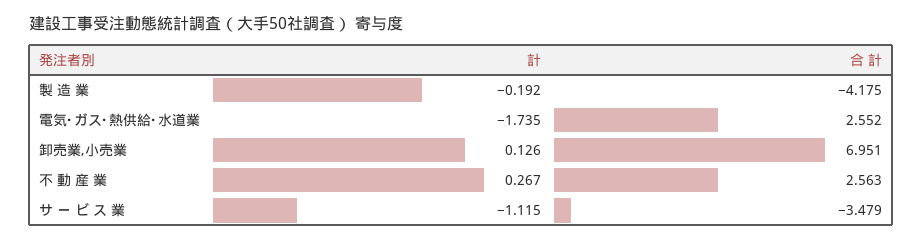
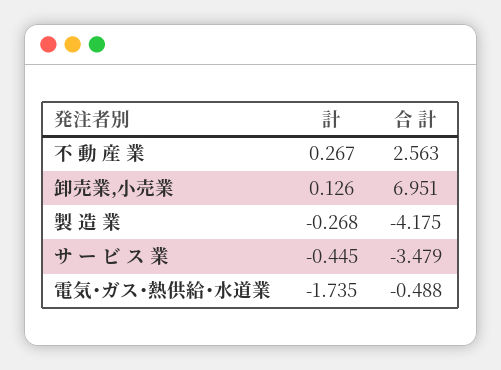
計, 製 造 業: -0.192 -> -0.268
合 計, 電気･ガス･熱供給･水道業: 2.552 -> -0.488
計, サ ー ビ ス 業: -1.115 -> -0.445

